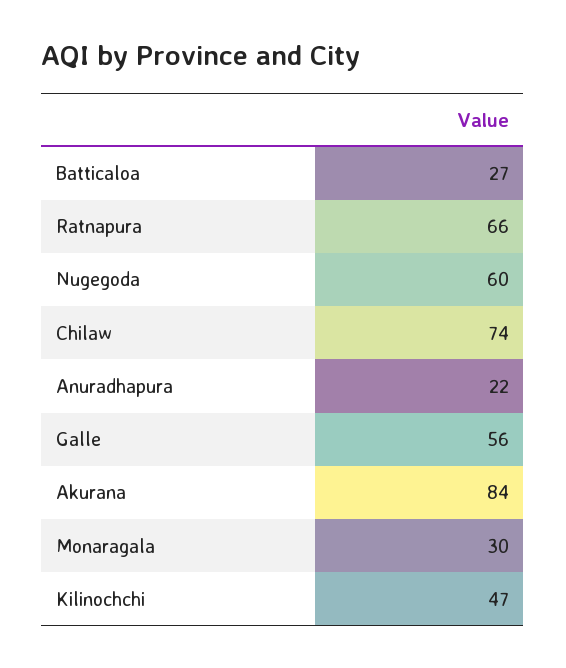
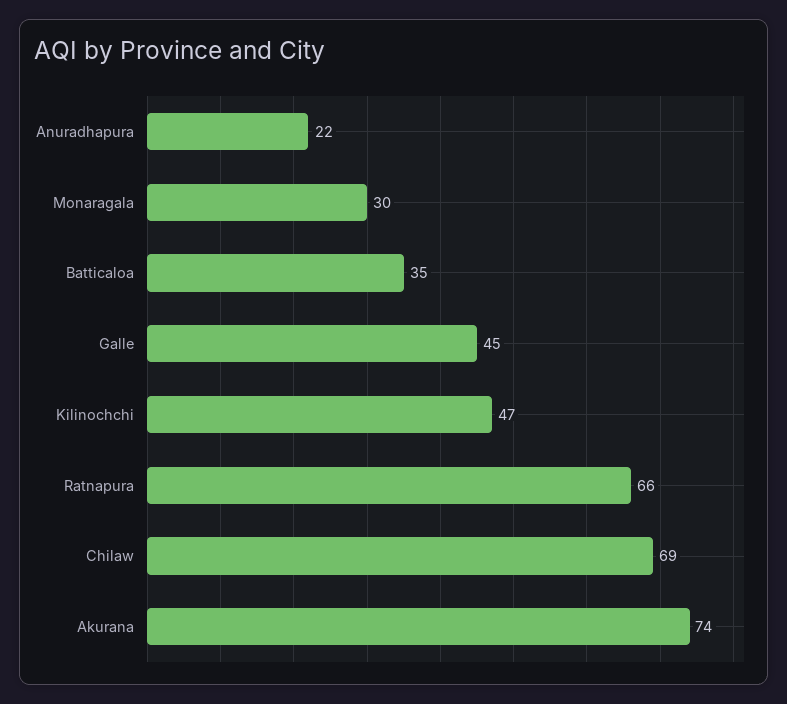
Batticaloa: 27 -> 35
Nugegoda: 60 -> none
Chilaw: 74 -> 69
Galle: 56 -> 45
Akurana: 84 -> 74

